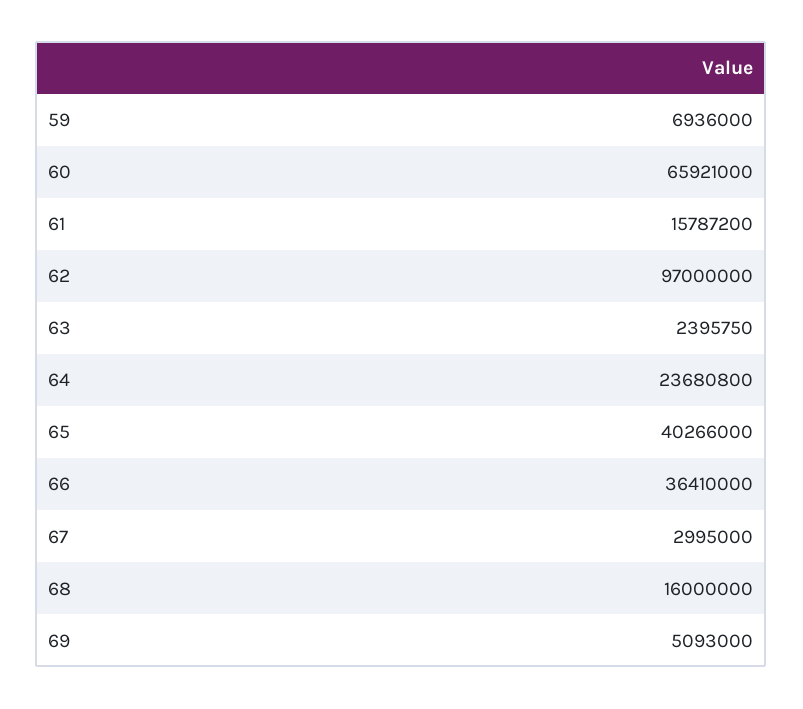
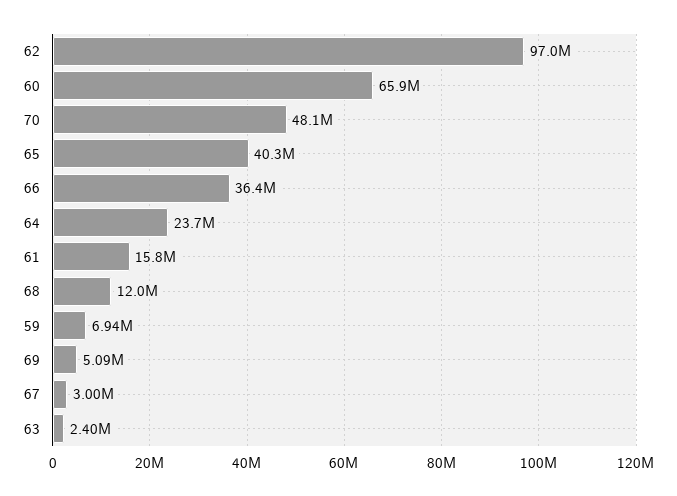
68: 16000000 -> 12000000
70: none -> 48100000

